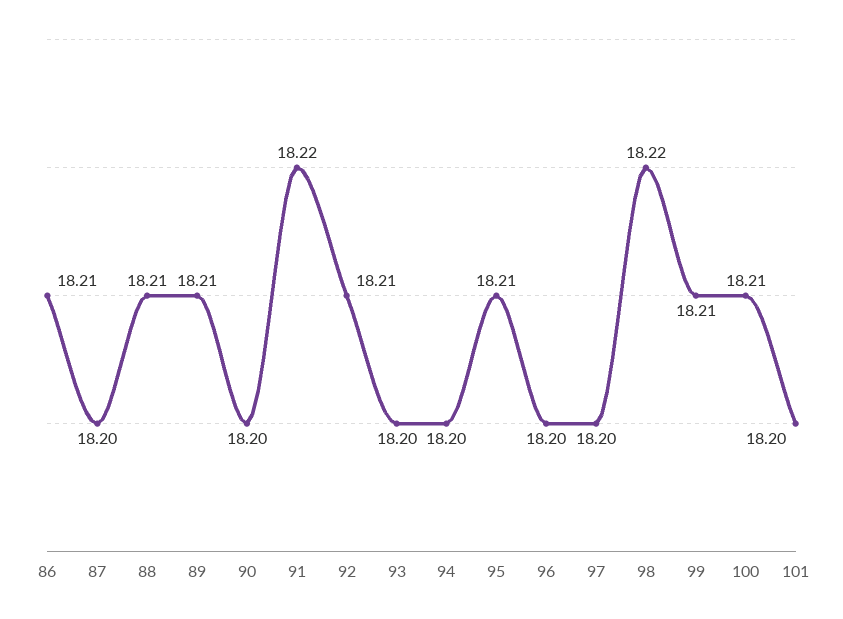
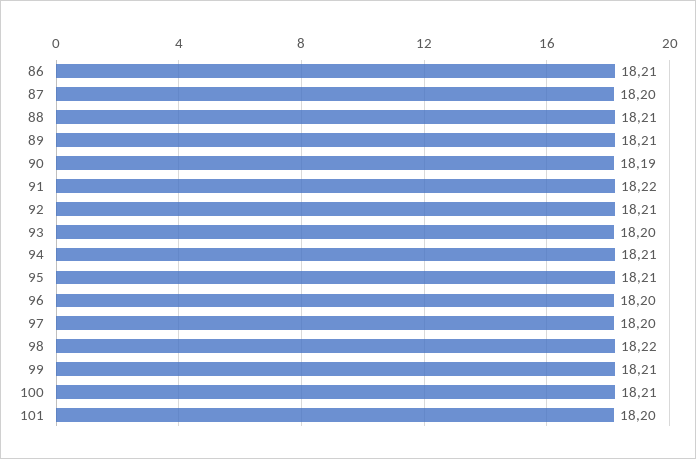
90: 18.2 -> 18.19
94: 18.2 -> 18.21

